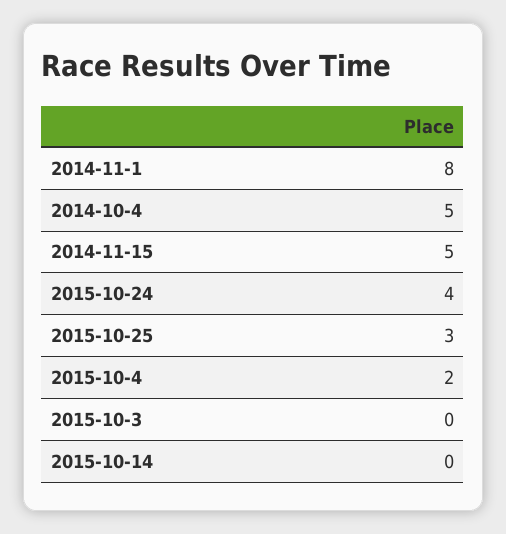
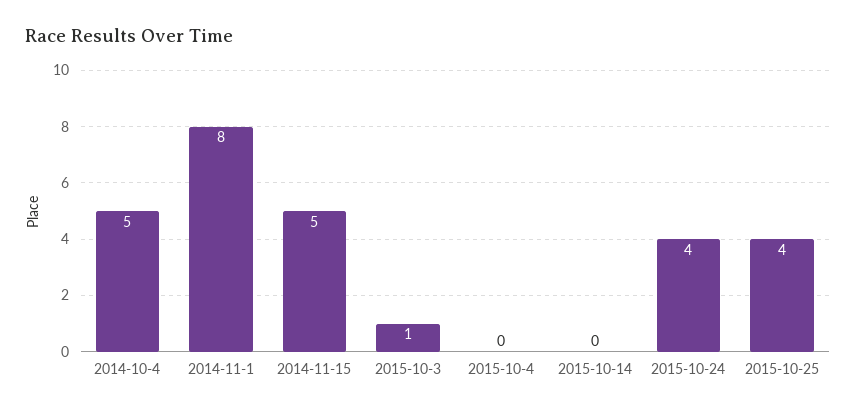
2015-10-25: 3 -> 4
2015-10-4: 2 -> 0
2015-10-3: 0 -> 1

